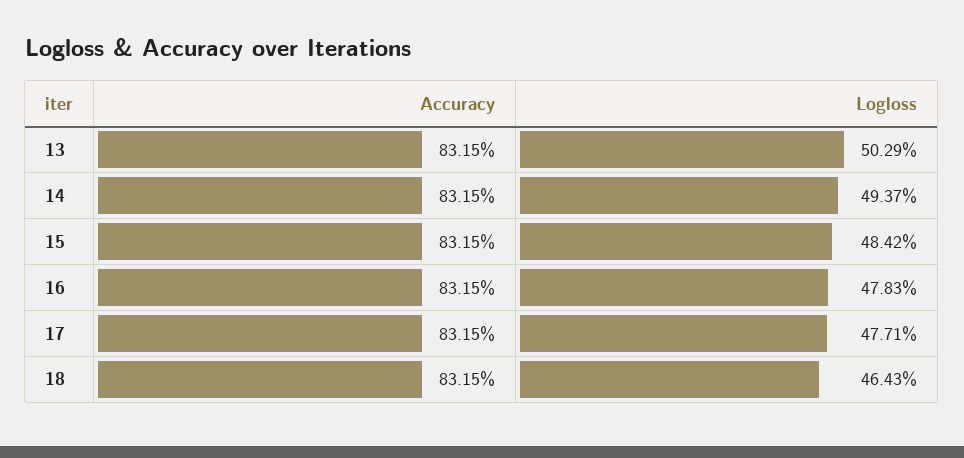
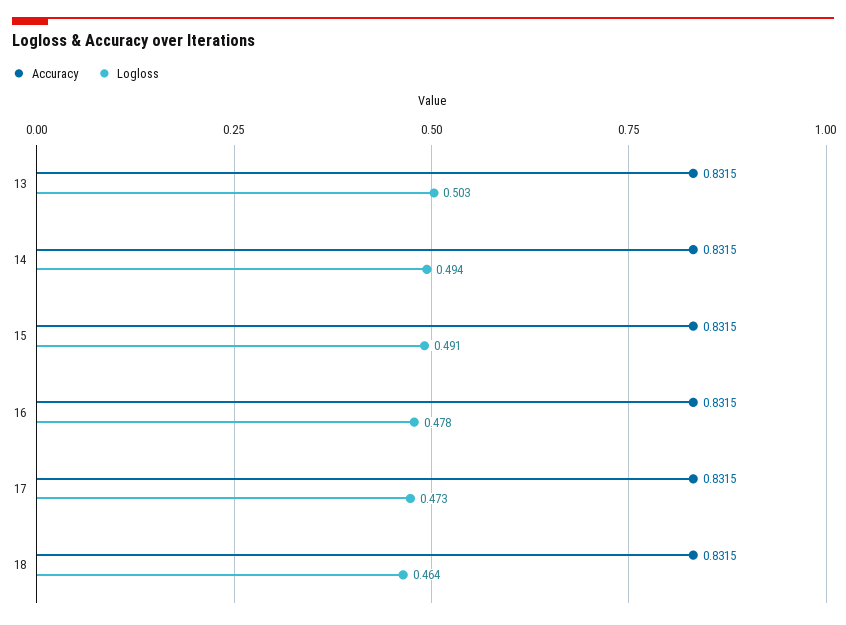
Logloss, 15: 0.4842 -> 0.491
Logloss, 17: 0.4771 -> 0.473

